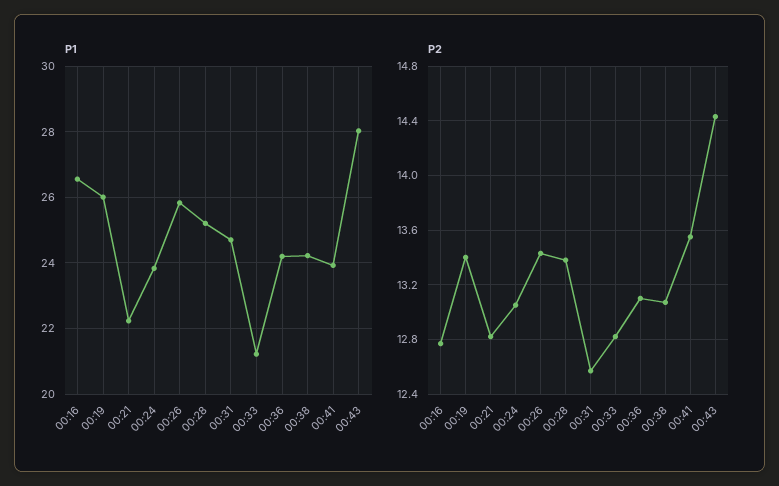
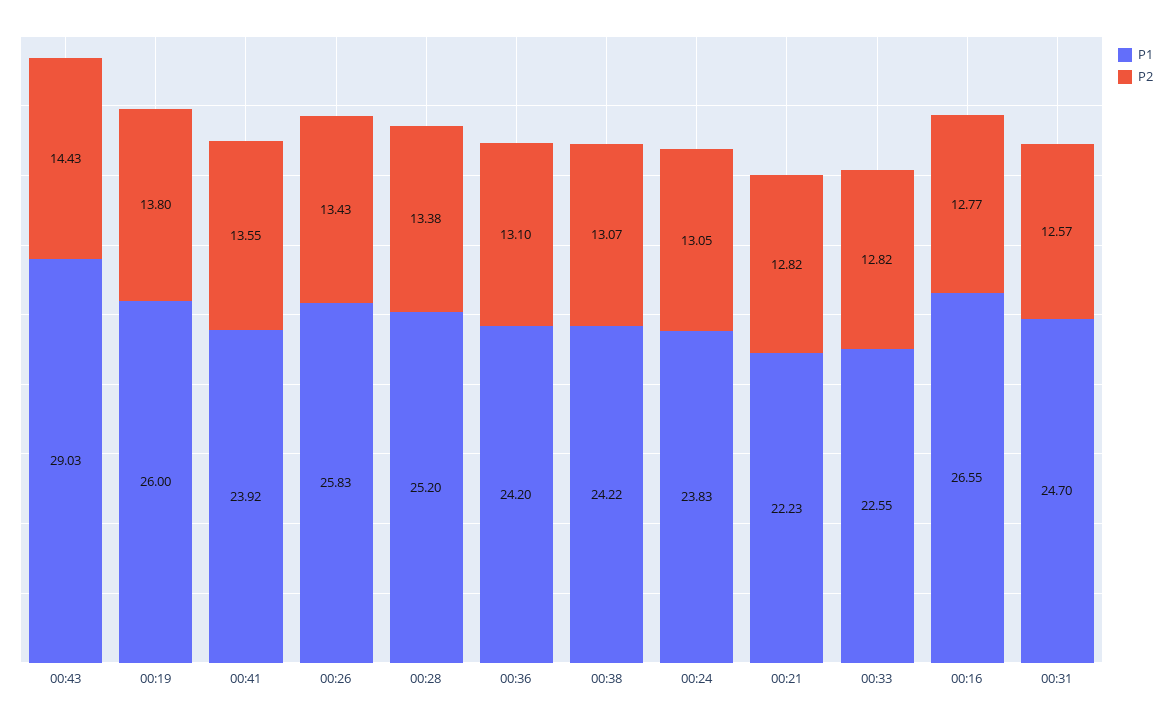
P1, 00:33: 21.2 -> 22.55
P1, 00:43: 28 -> 29.03
P2, 00:19: 13.4 -> 13.8

